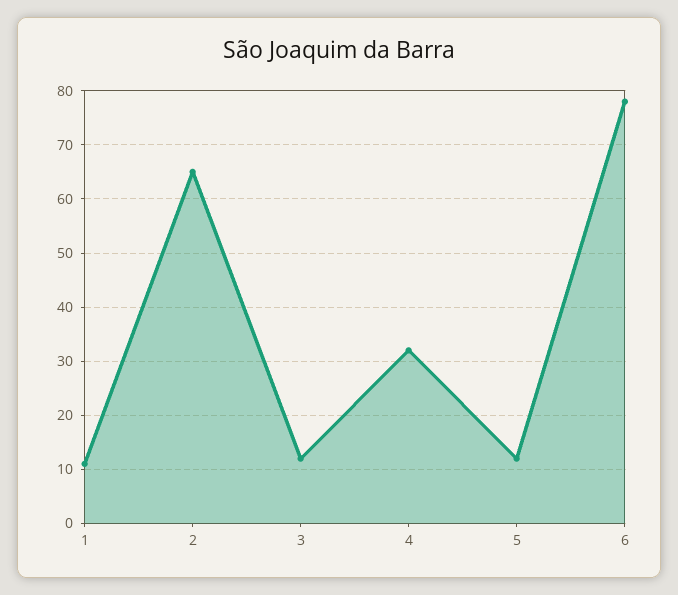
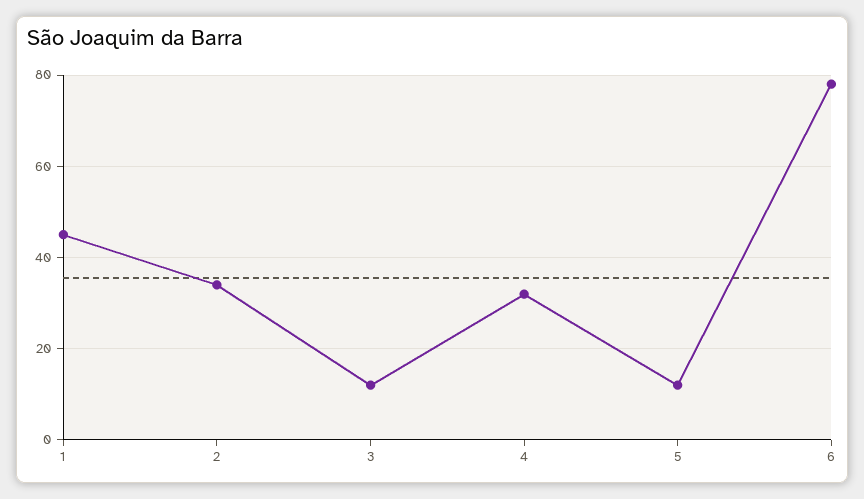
1: 10 -> 45
2: 65 -> 35

